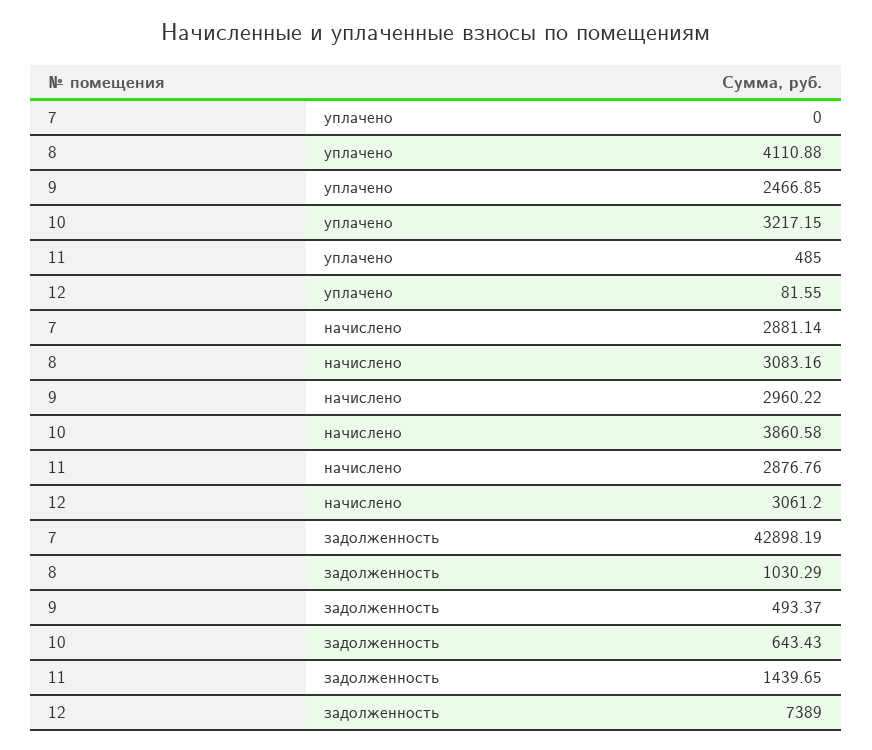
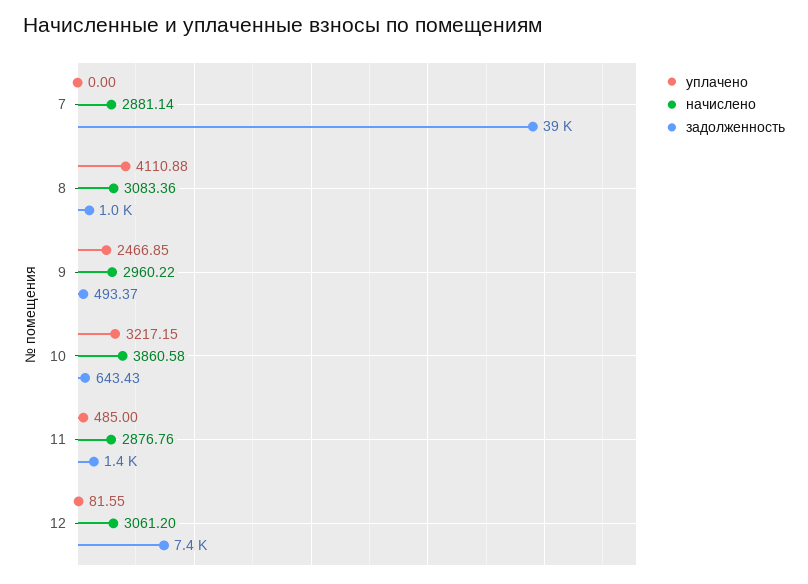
начислено, 8: 3083.16 -> 3083.36
задолженность, 7: 42898.19 -> 39000

